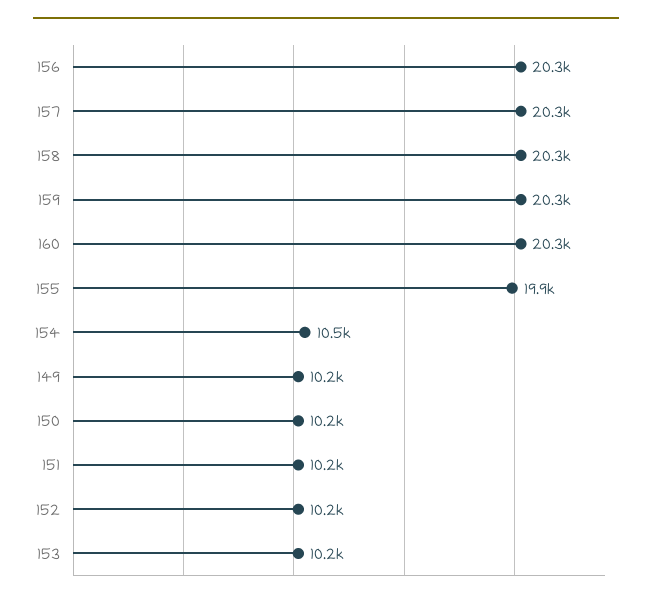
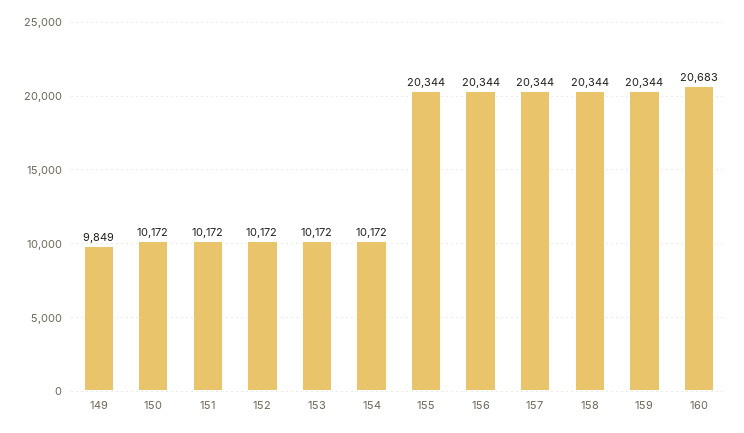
160: 20300 -> 20683
155: 19900 -> 20344
154: 10500 -> 10172
149: 10200 -> 9849

